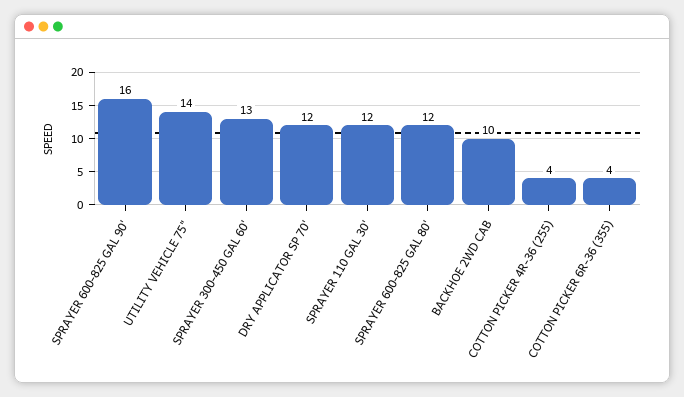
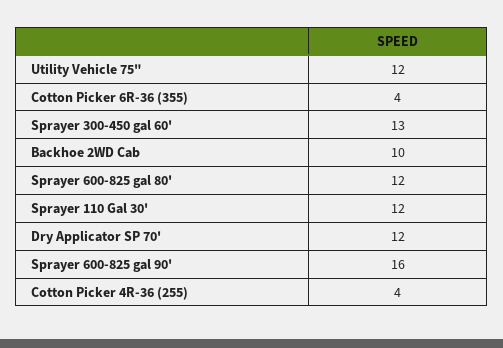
UTILITY VEHICLE 75": 14 -> 12

